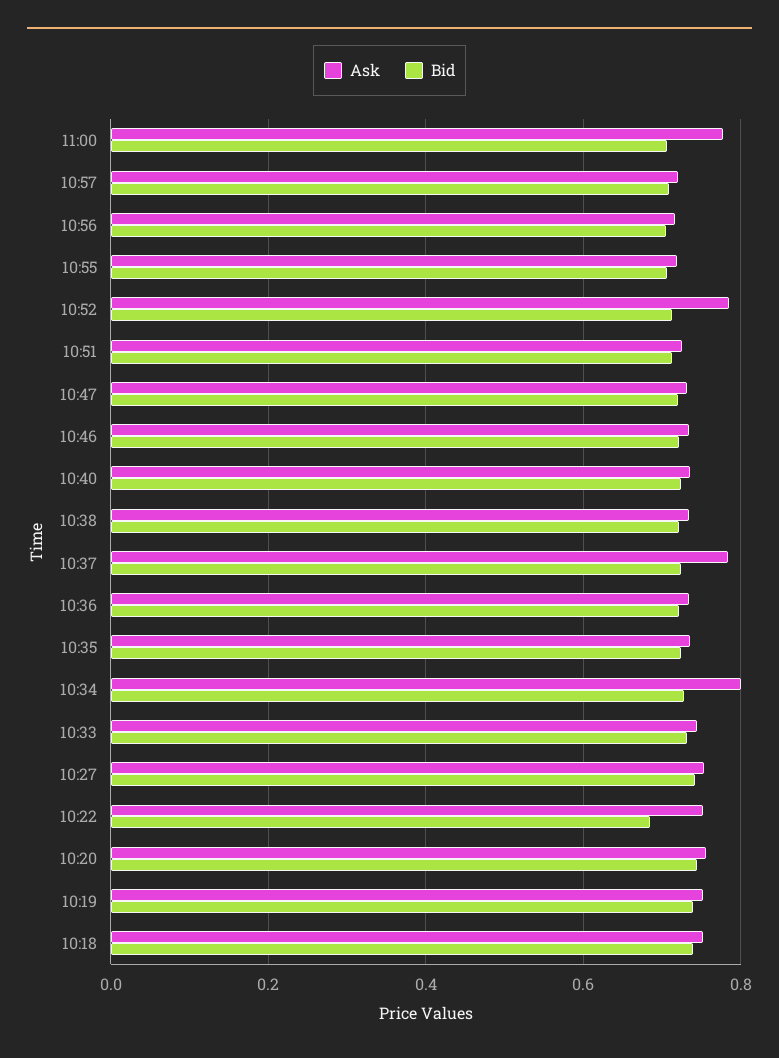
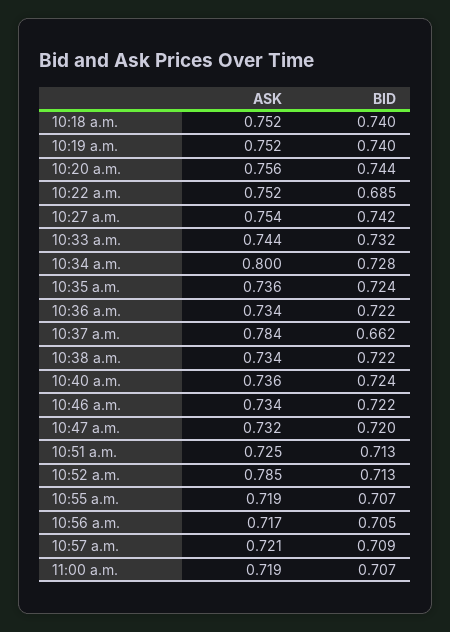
Ask, 11:00: 0.78 -> 0.719
Bid, 10:37: 0.72 -> 0.662

